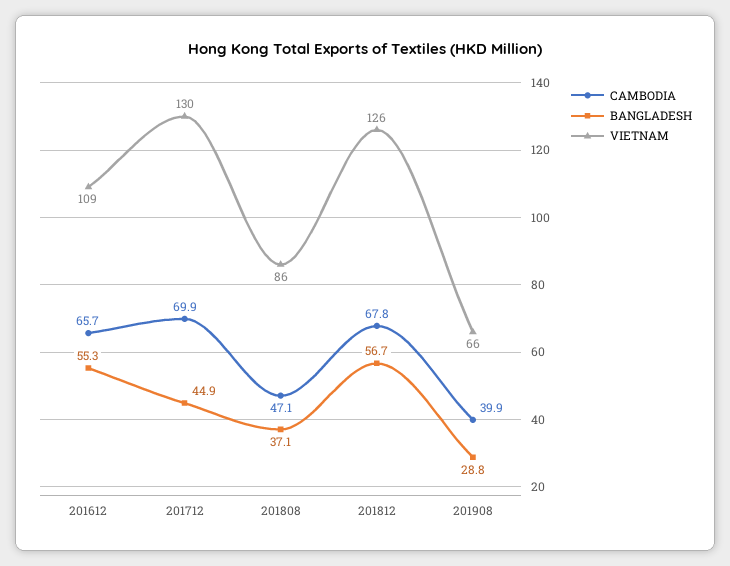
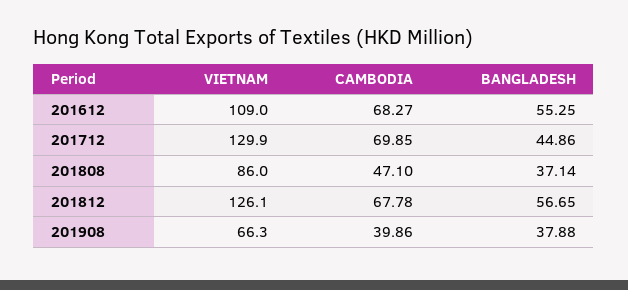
CAMBODIA, 201612: 65.7 -> 68.27
BANGLADESH, 201908: 28.8 -> 37.88

